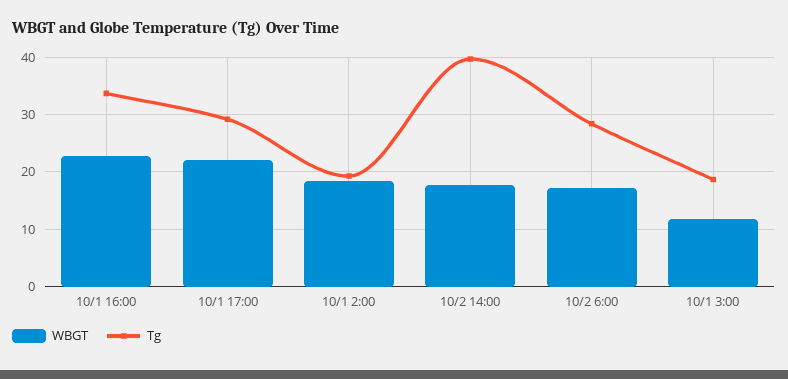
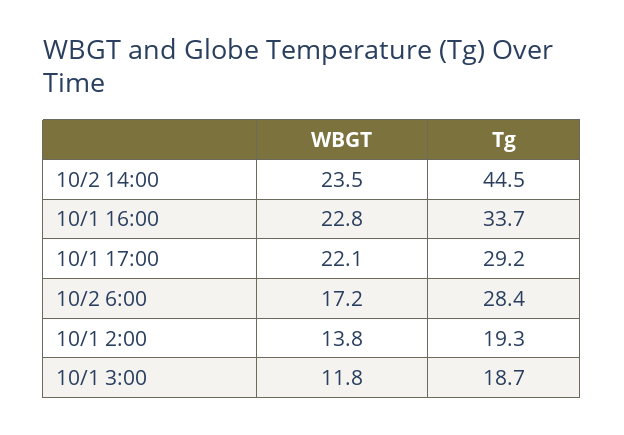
WBGT, 10/1 2:00: 18 -> 13.8
WBGT, 10/2 14:00: 18 -> 23.5
Tg, 10/2 14:00: 40 -> 44.5

